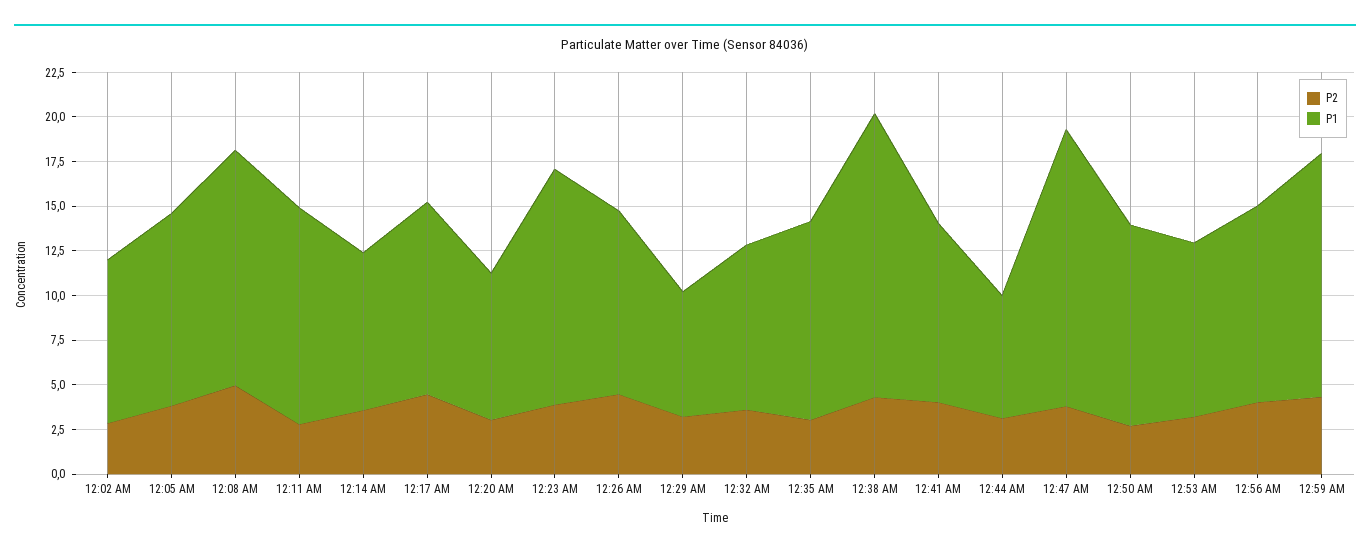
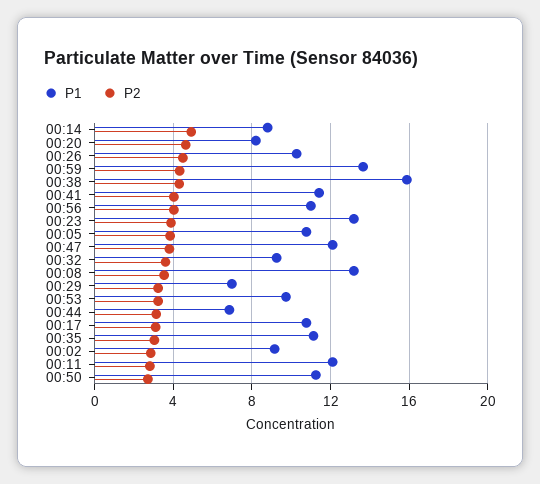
P2, 12:08 AM: 5 -> 3.5
P2, 12:14 AM: 3.5 -> 5
P2, 12:17 AM: 4.5 -> 3
P2, 12:20 AM: 3 -> 4.5
P1, 12:41 AM: 10 -> 11.5
P1, 12:47 AM: 15.5 -> 12

